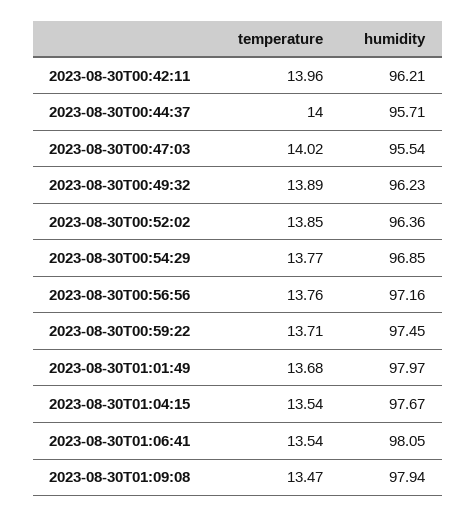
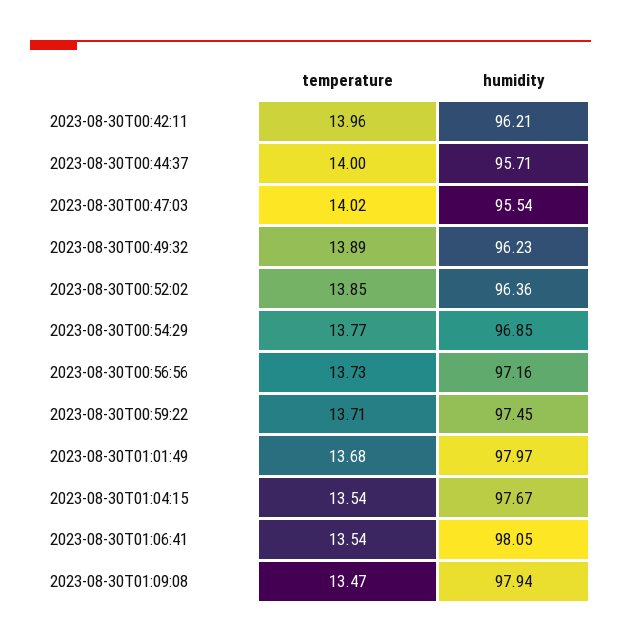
temperature, 2023-08-30T00:56:56: 13.76 -> 13.73

